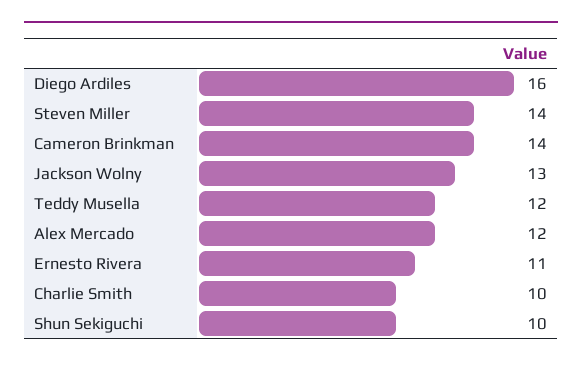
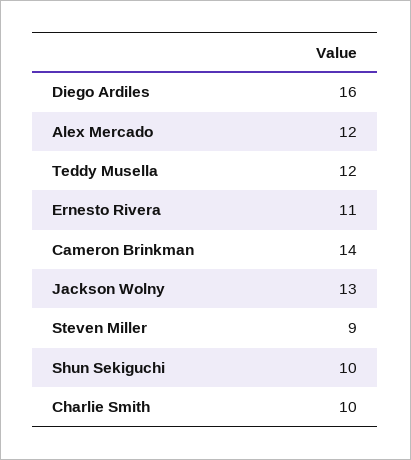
Steven Miller: 14 -> 9

